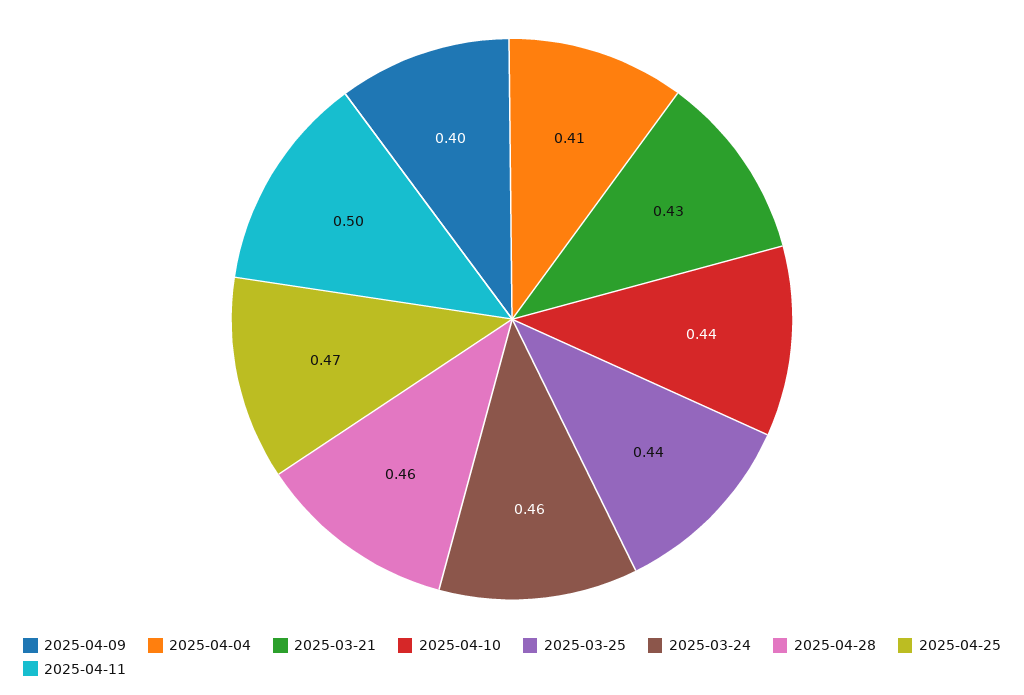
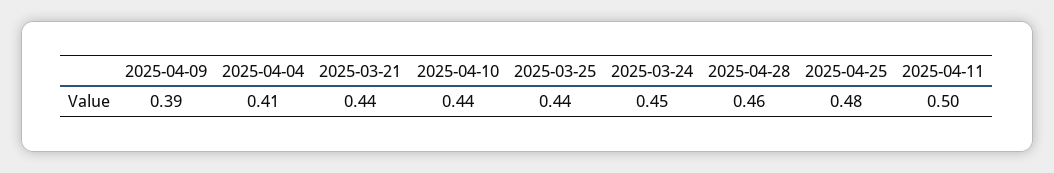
2025-04-09: 0.4 -> 0.39
2025-03-21: 0.43 -> 0.44
2025-03-24: 0.46 -> 0.45
2025-04-25: 0.47 -> 0.48

